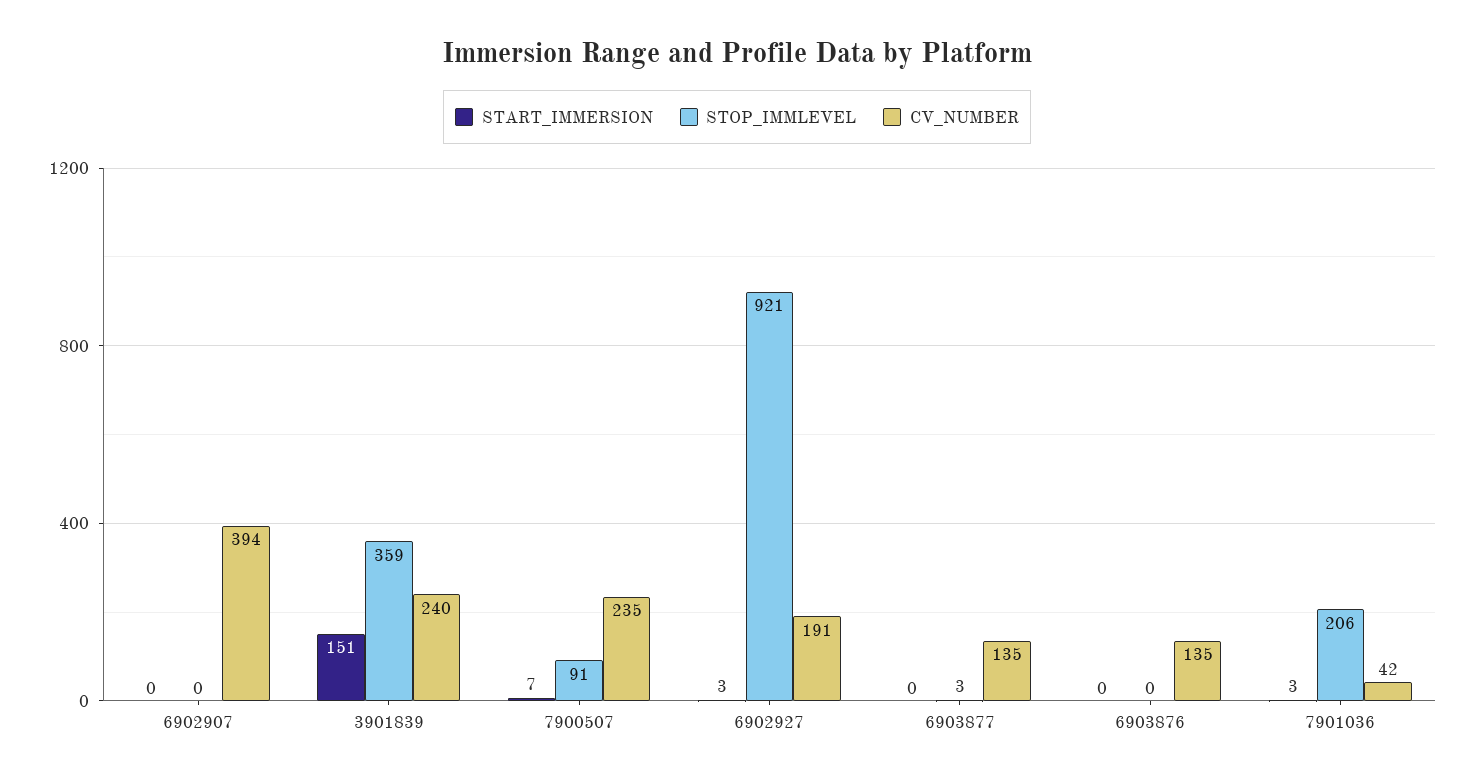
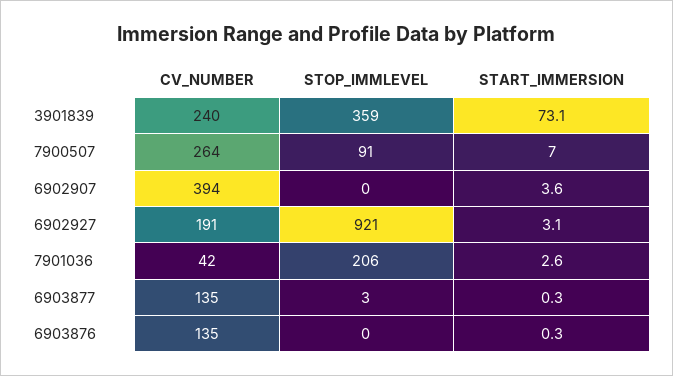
START_IMMERSION, 6902907: 0 -> 3.6
START_IMMERSION, 3901839: 151 -> 73.1
CV_NUMBER, 7900507: 235 -> 264

